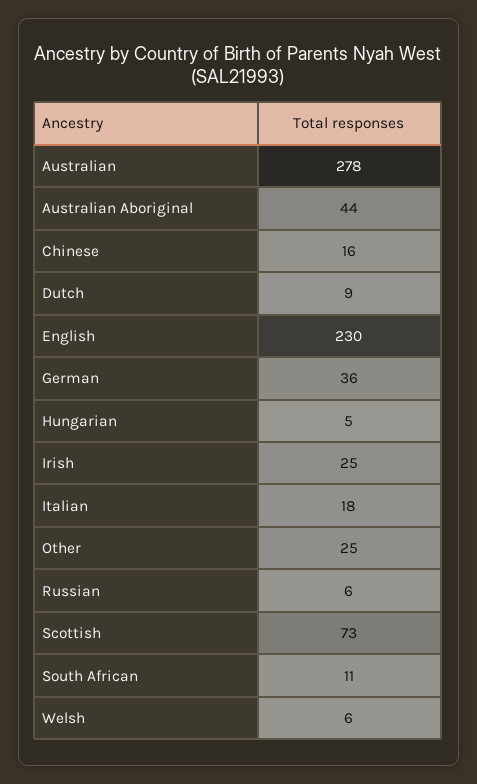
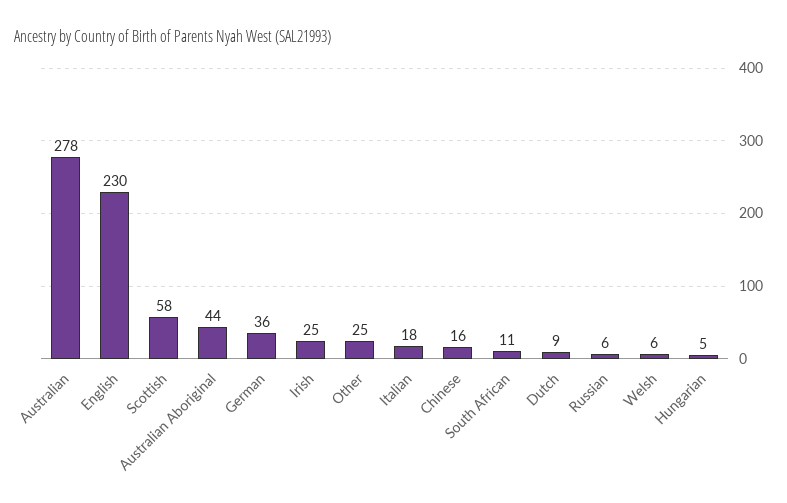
Scottish: 73 -> 58

